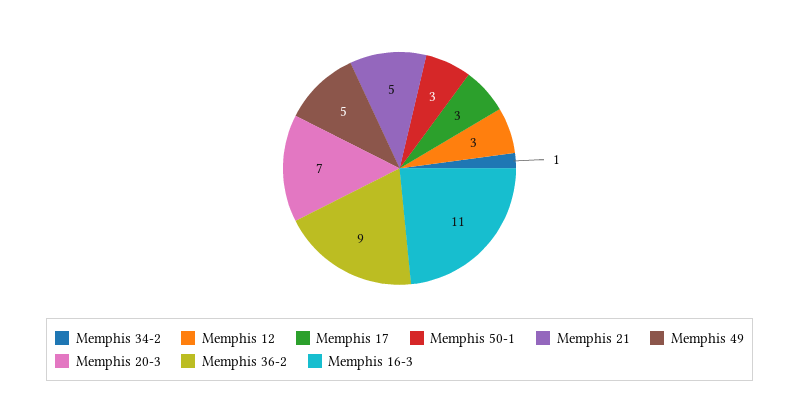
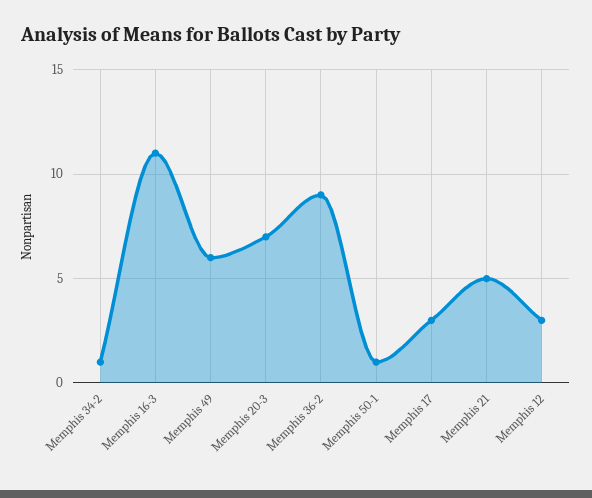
Memphis 50-1: 3 -> 1
Memphis 49: 5 -> 6

